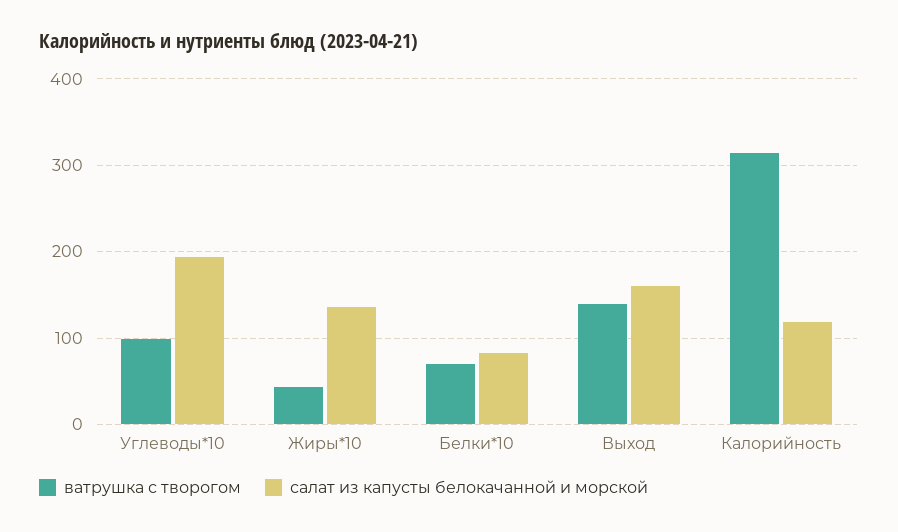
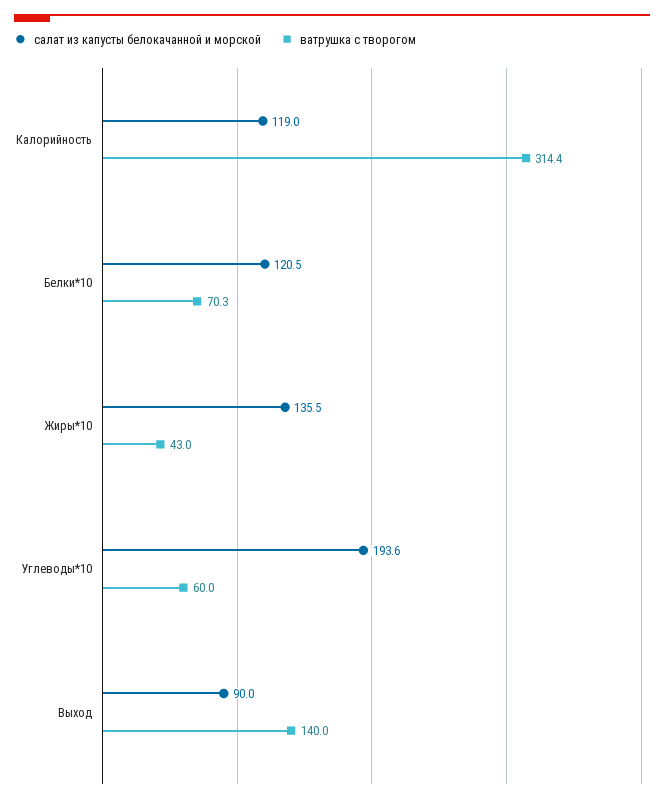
ватрушка с творогом, Углеводы*10: 100 -> 60
салат из капусты белокачанной и морской, Белки*10: 80 -> 120.5
салат из капусты белокачанной и морской, Выход: 160 -> 90

